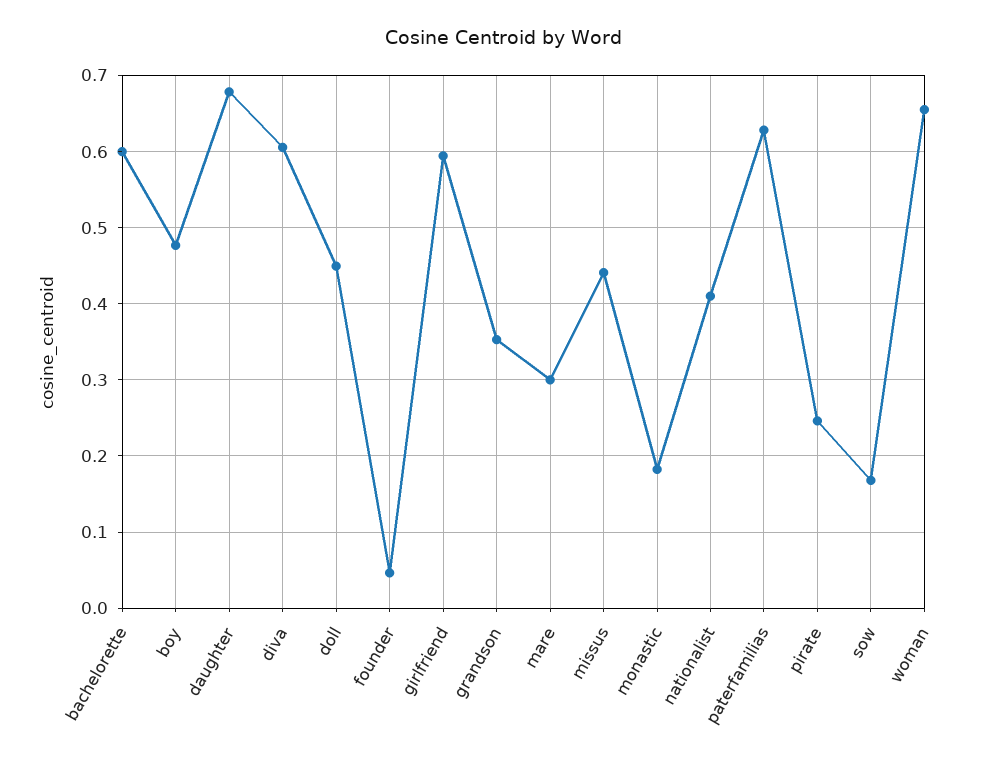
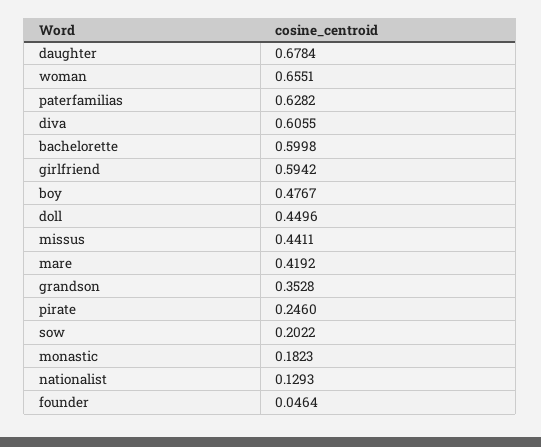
mare: 0.3 -> 0.4192
nationalist: 0.41 -> 0.1293
sow: 0.17 -> 0.2022

